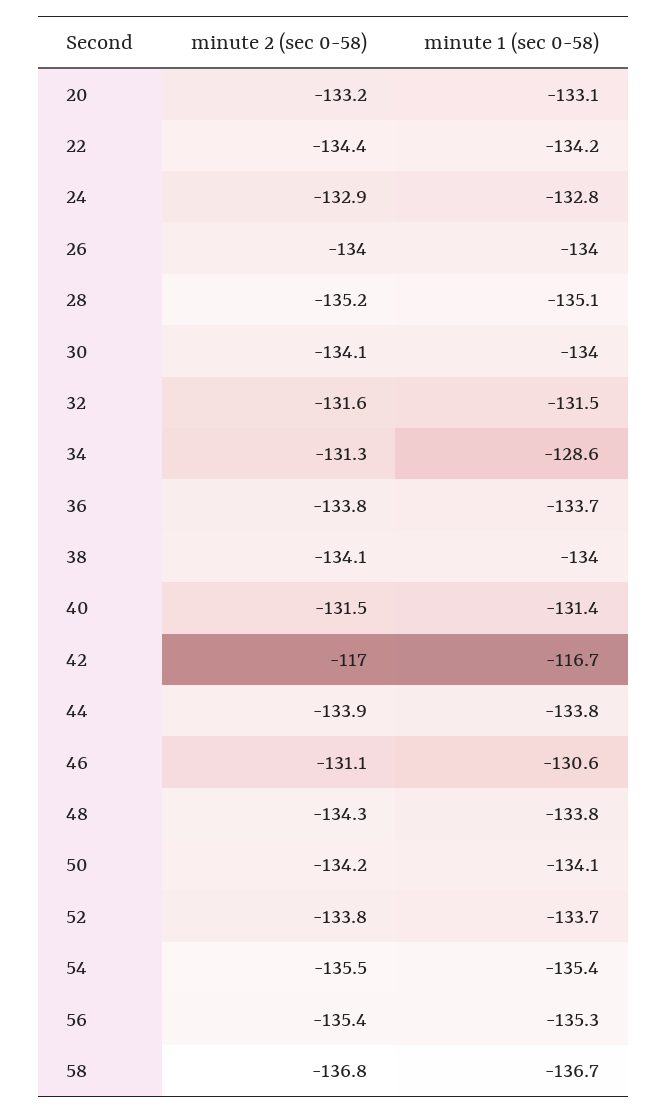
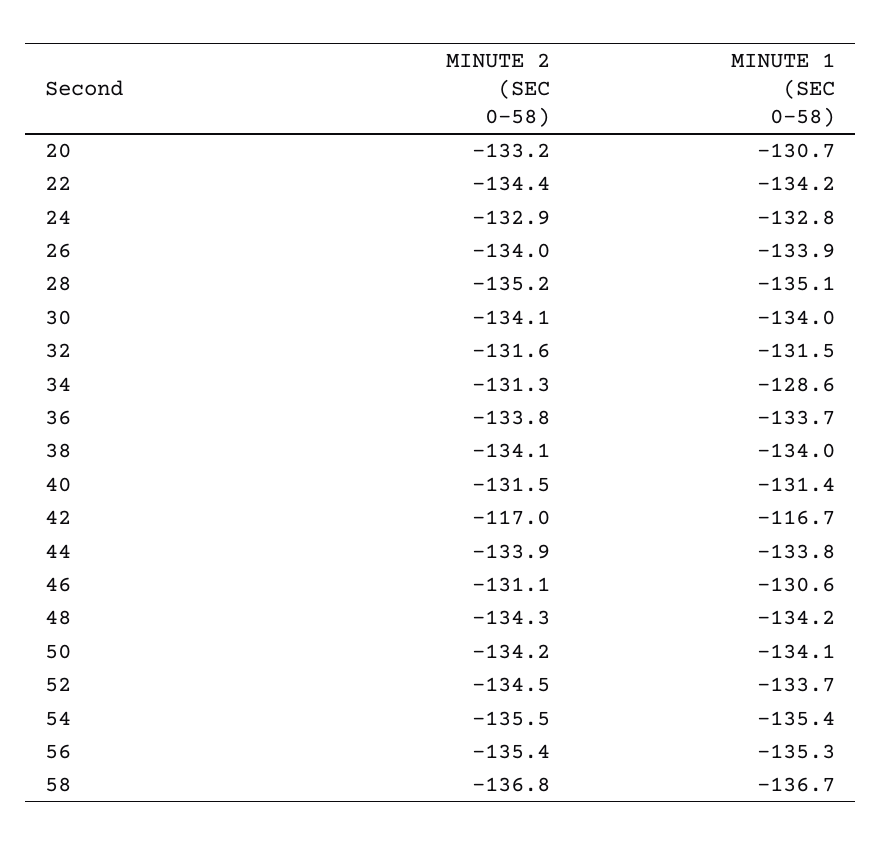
minute 1 (sec 0-58), 20: -133.1 -> -130.7
minute 1 (sec 0-58), 26: -134 -> -133.9
minute 1 (sec 0-58), 48: -133.8 -> -134.2
minute 2 (sec 0-58), 52: -133.8 -> -134.5

